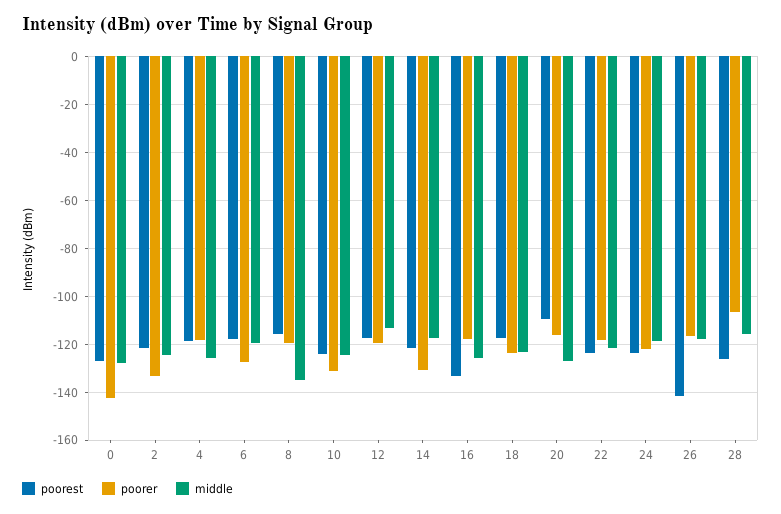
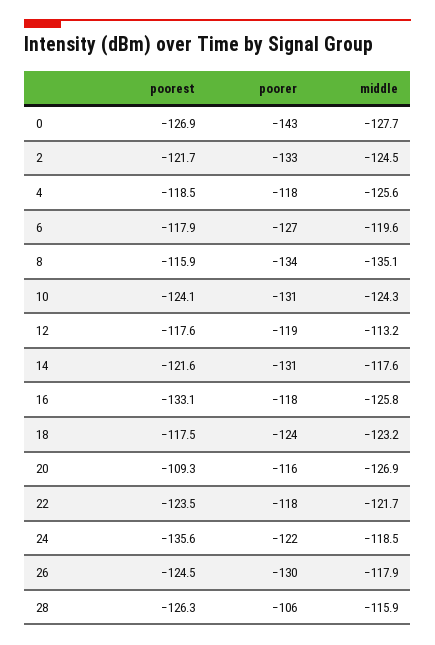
poorer, 8: -120 -> -134
poorest, 24: -125 -> -135.6
poorest, 26: -140 -> -124.5
poorer, 26: -115 -> -130

